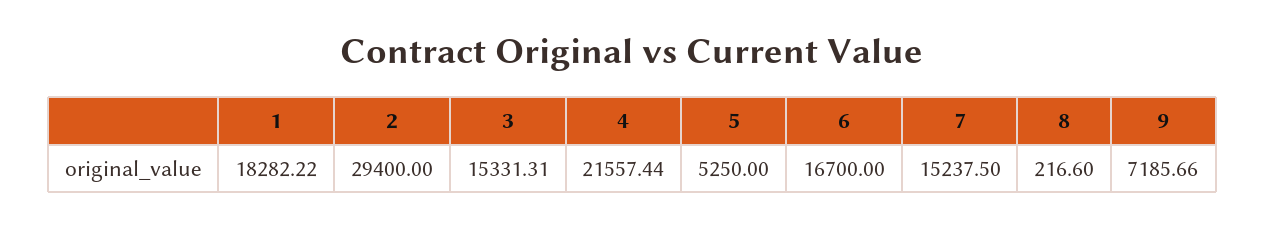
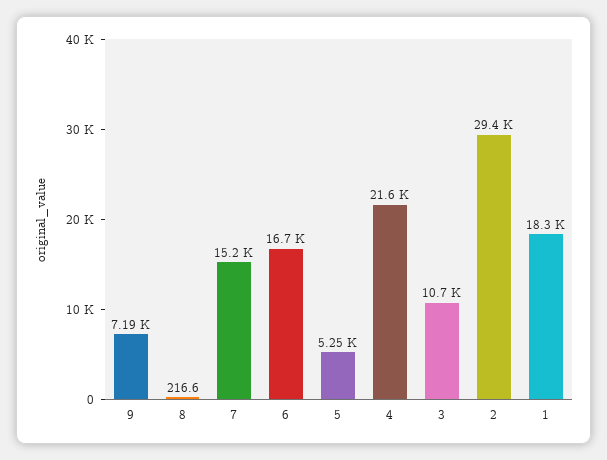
3: 15331.31 -> 10700

